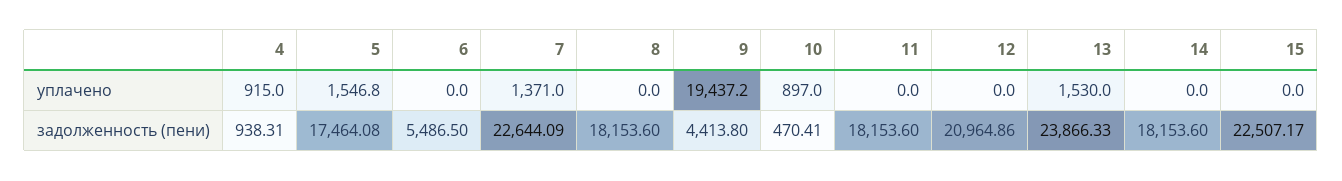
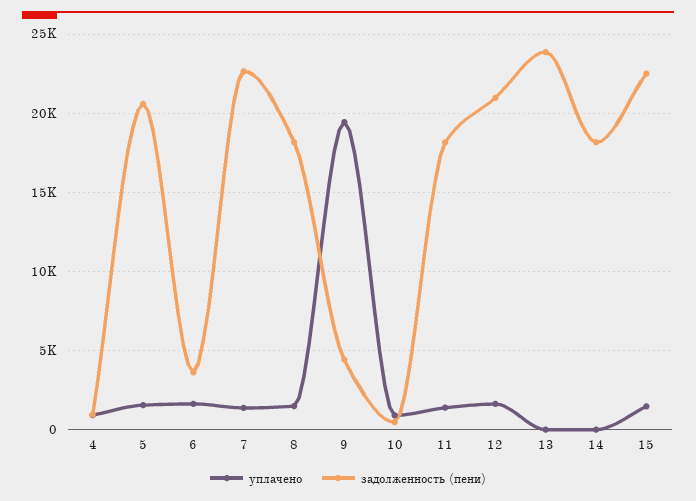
уплачено, 6: 0 -> 1500
уплачено, 8: 0 -> 1500
уплачено, 11: 0 -> 1500
уплачено, 12: 0 -> 1500
уплачено, 13: 1530 -> 0
уплачено, 15: 0 -> 1500
задолженность (пени), 5: 17464.08 -> 20500
задолженность (пени), 6: 5486.5 -> 3500

